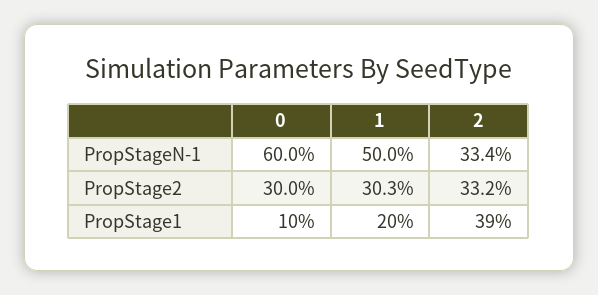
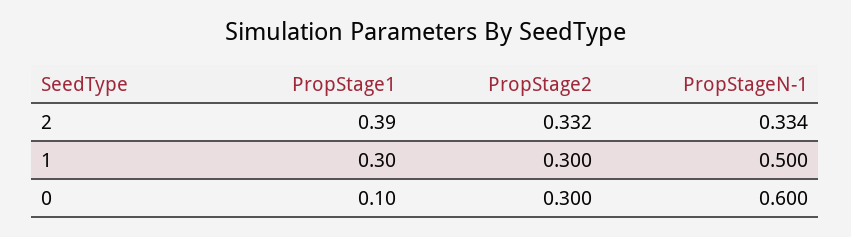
1, PropStage2: 0.303 -> 0.3
1, PropStage1: 0.2 -> 0.3

